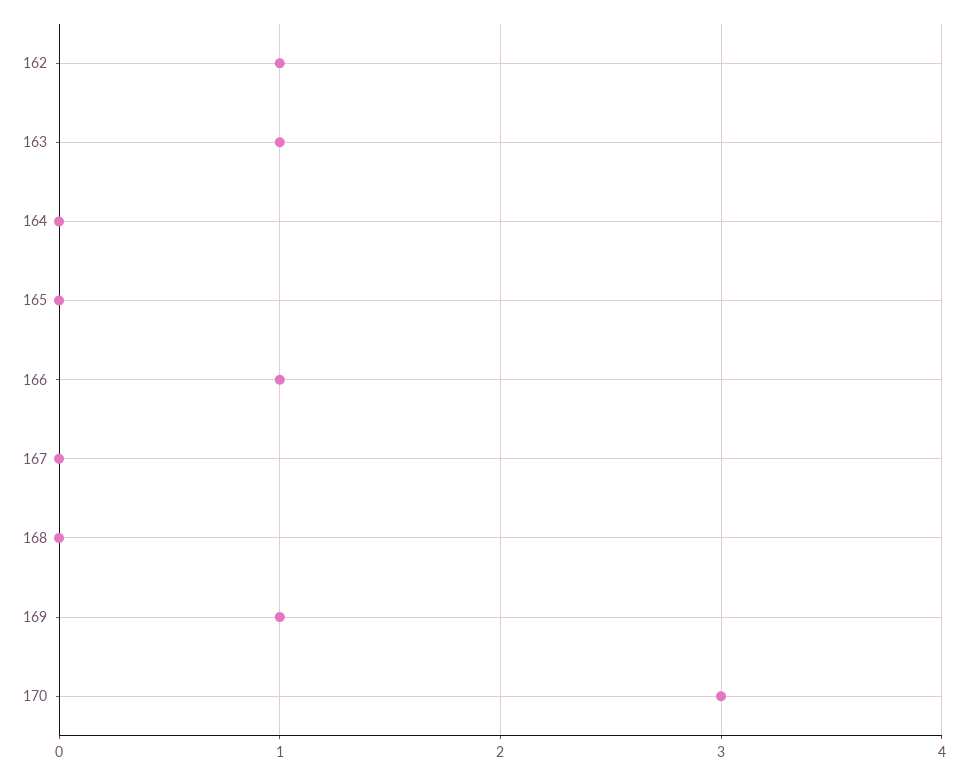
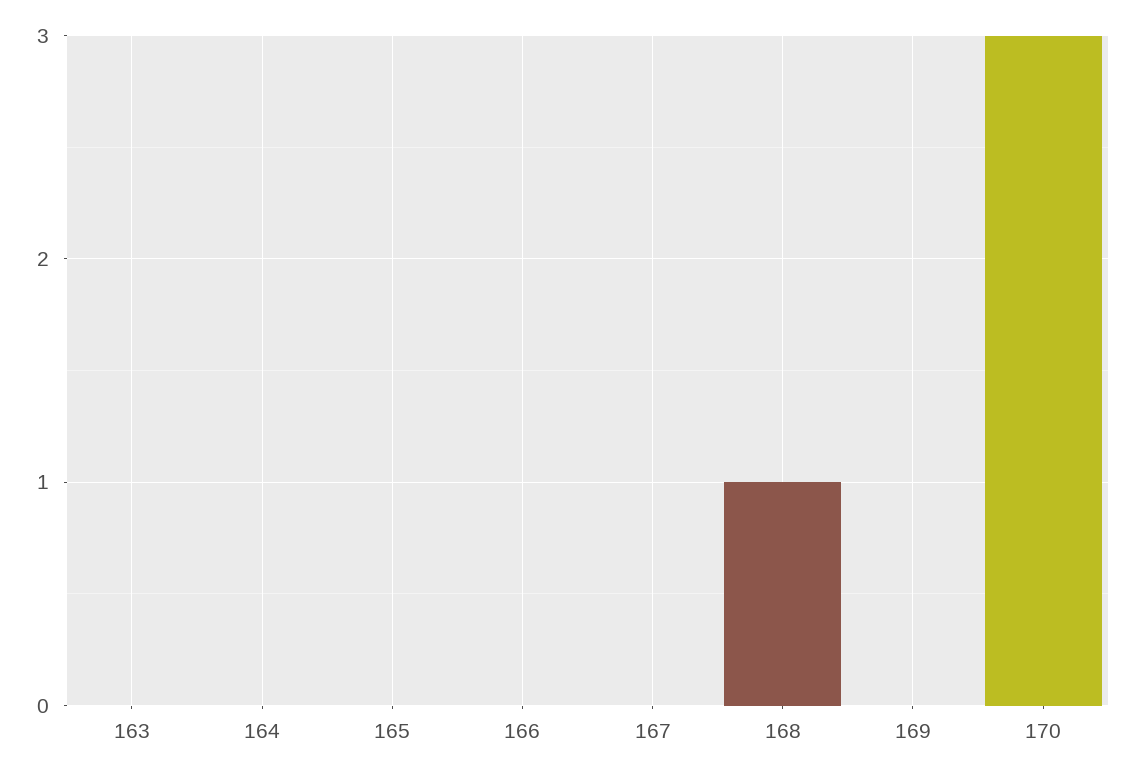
162: 1 -> none
163: 1 -> 0
166: 1 -> 0
168: 0 -> 1
169: 1 -> 0

